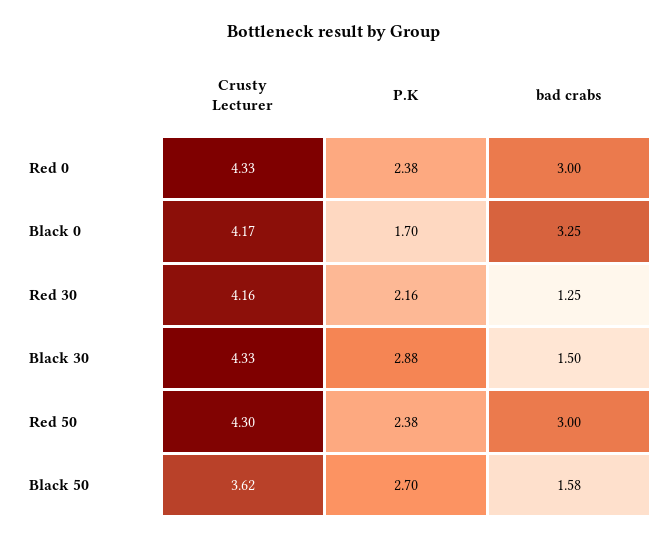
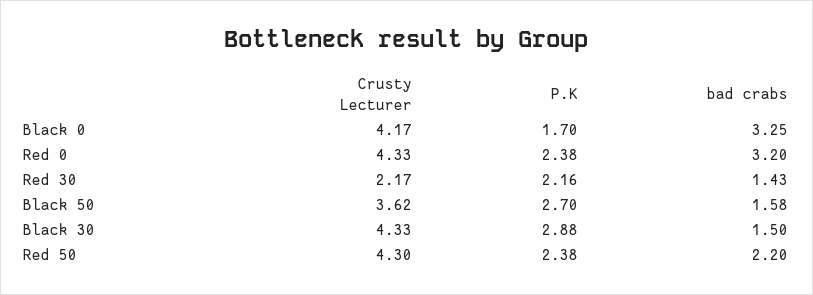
bad crabs, Red 0: 3 -> 3.2
Crusty Lecturer, Red 30: 4.16 -> 2.17
bad crabs, Red 30: 1.25 -> 1.43
bad crabs, Red 50: 3 -> 2.2

